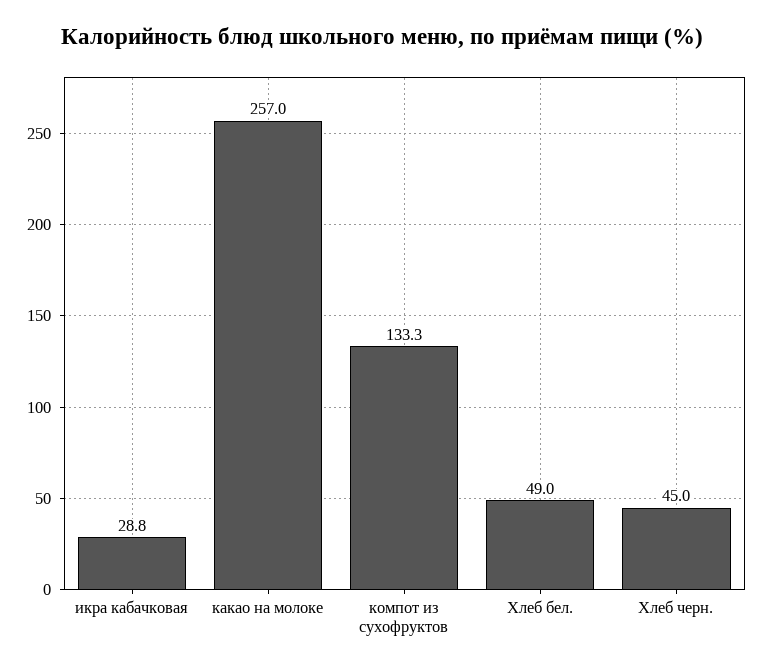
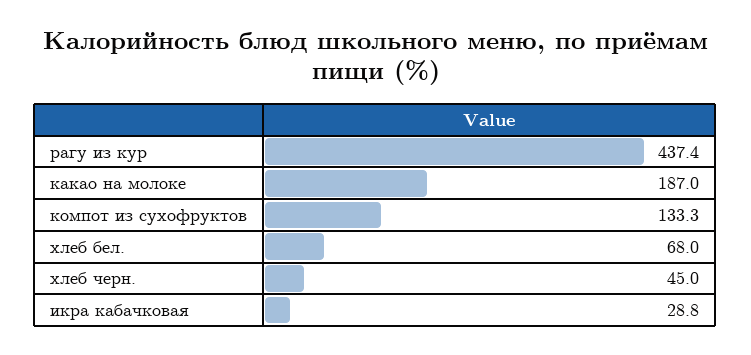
какао на молоке: 257 -> 187
Хлеб бел.: 49 -> 68
рагу из кур: none -> 437.4

